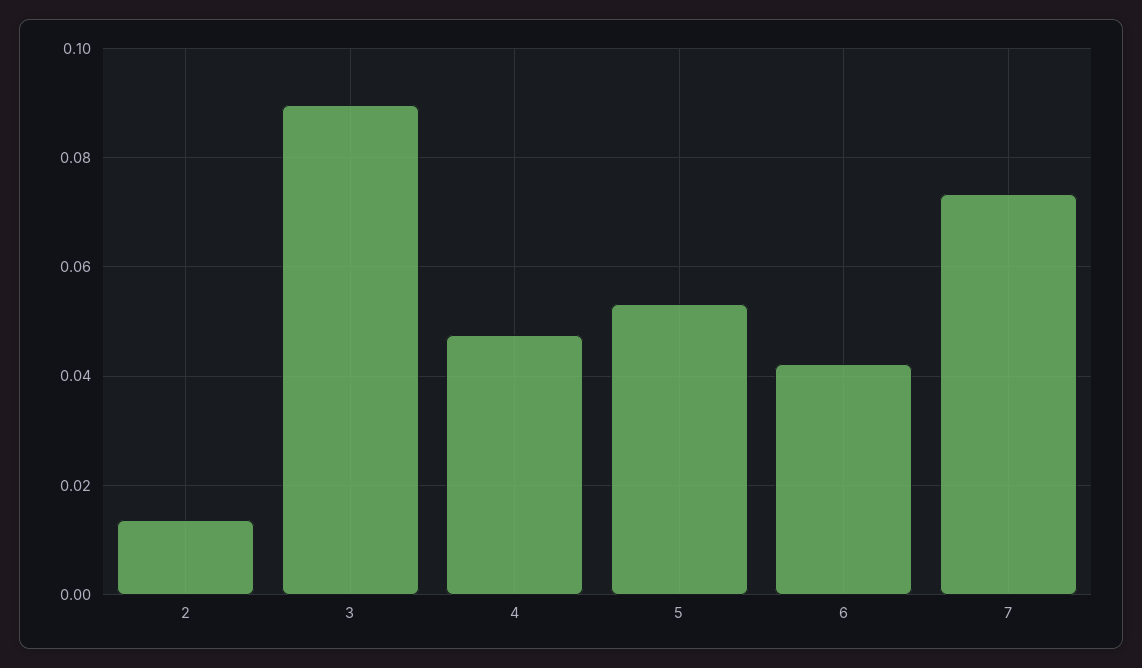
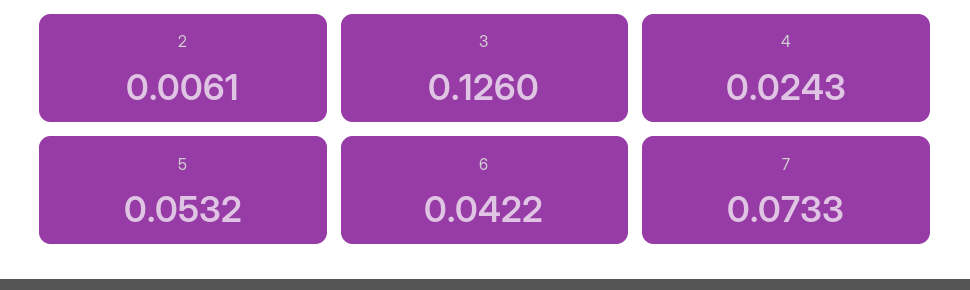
2: 0.014 -> 0.0061
3: 0.09 -> 0.126
4: 0.048 -> 0.0243

